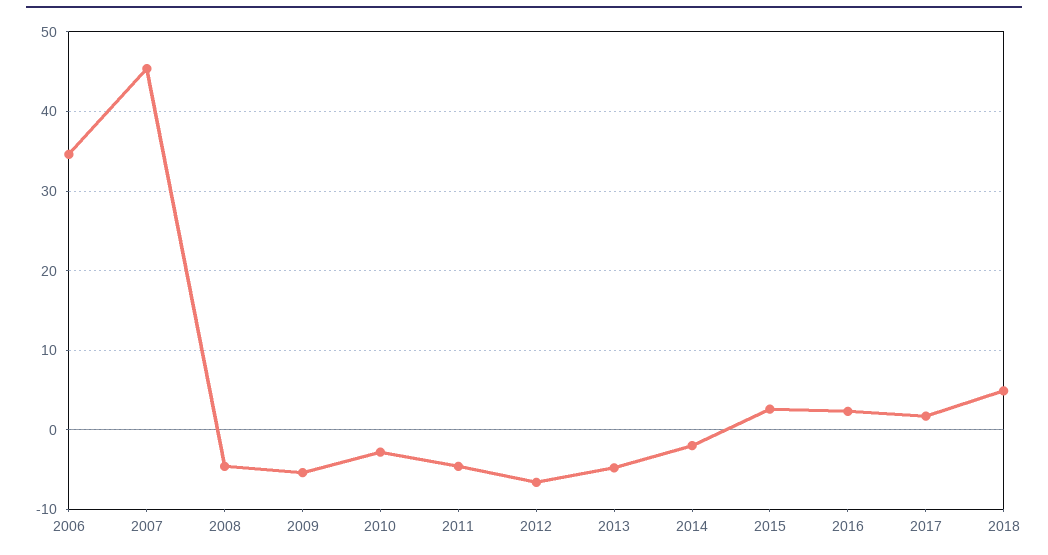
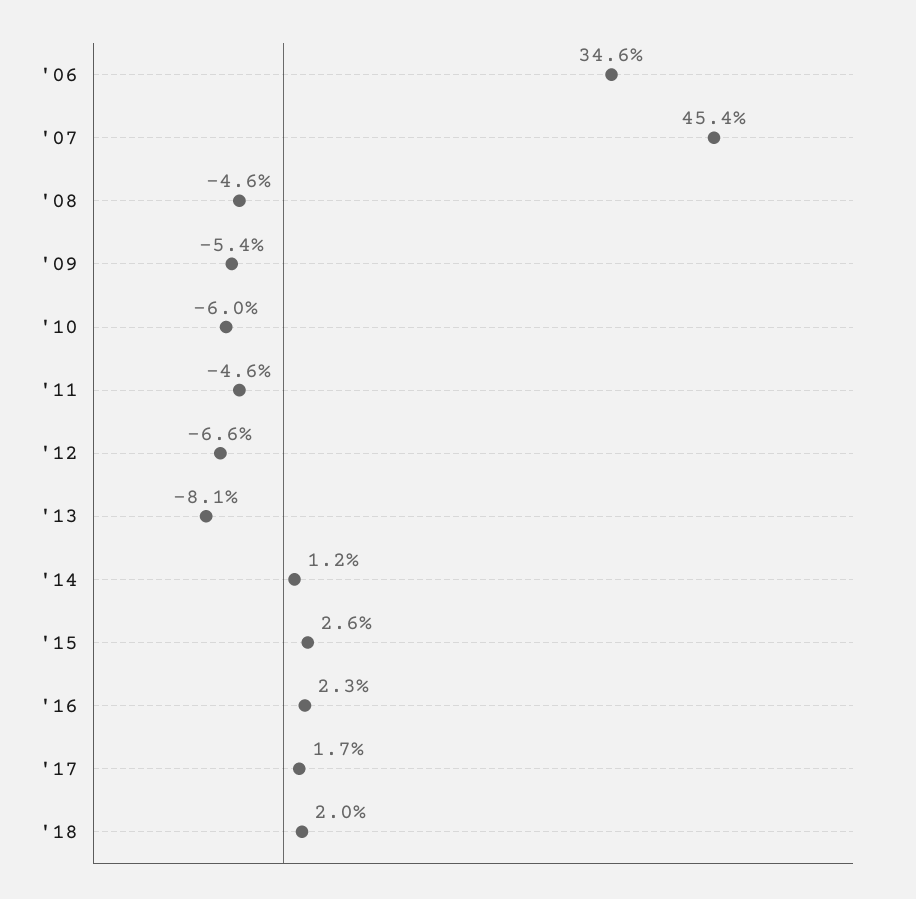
2010: -3 -> -6
2013: -5 -> -8.1
2014: -2 -> 1.2
2018: 5 -> 2

